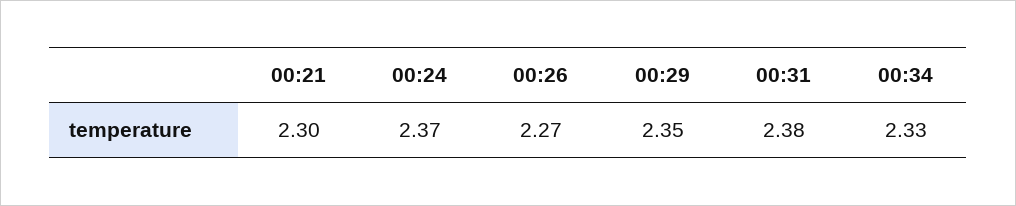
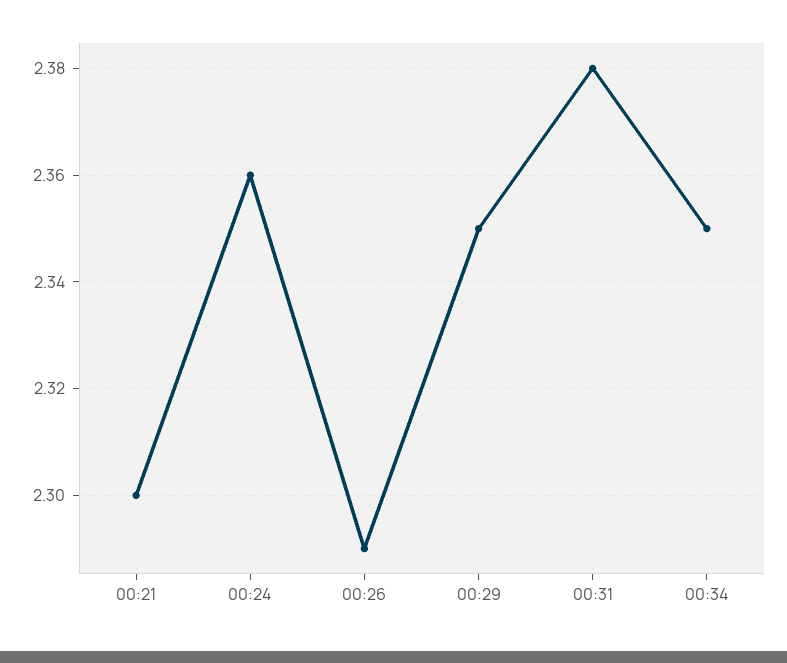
00:24: 2.37 -> 2.36
00:26: 2.27 -> 2.29
00:34: 2.33 -> 2.35

